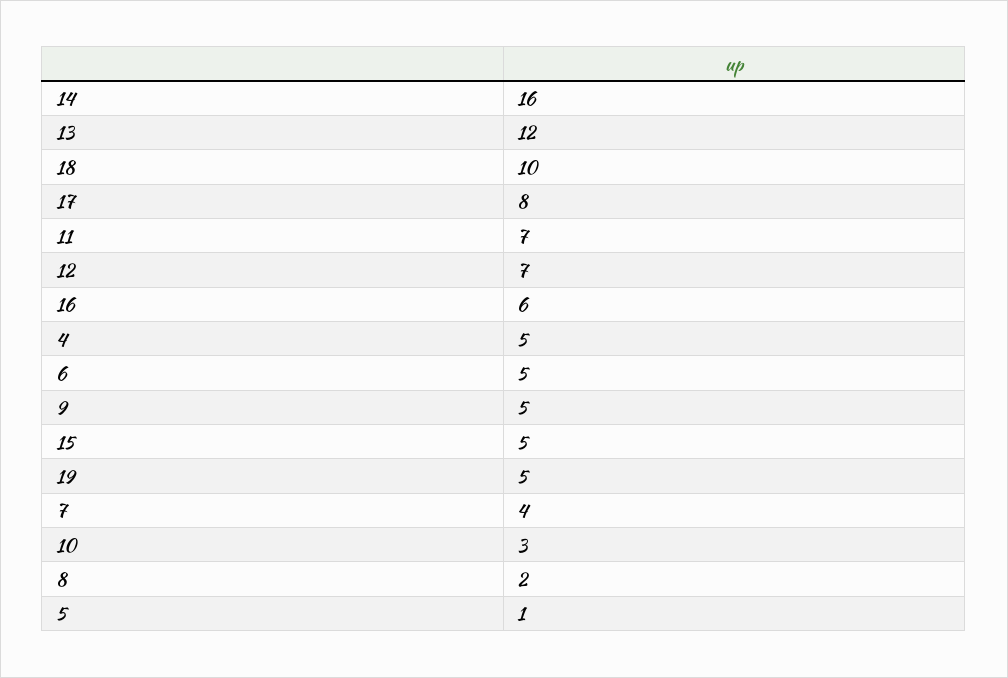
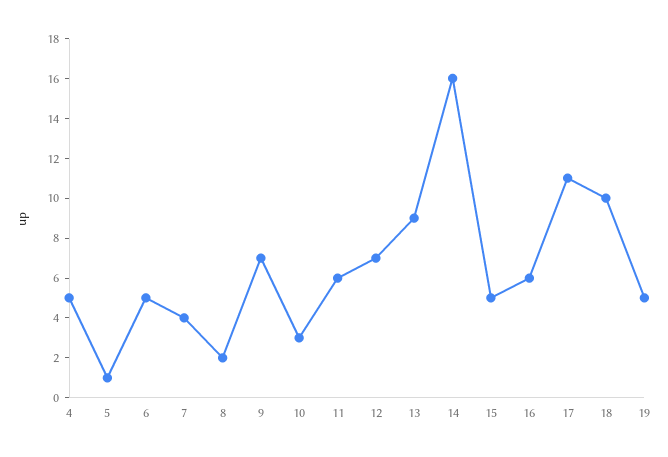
13: 12 -> 9
17: 8 -> 11
11: 7 -> 6
9: 5 -> 7

